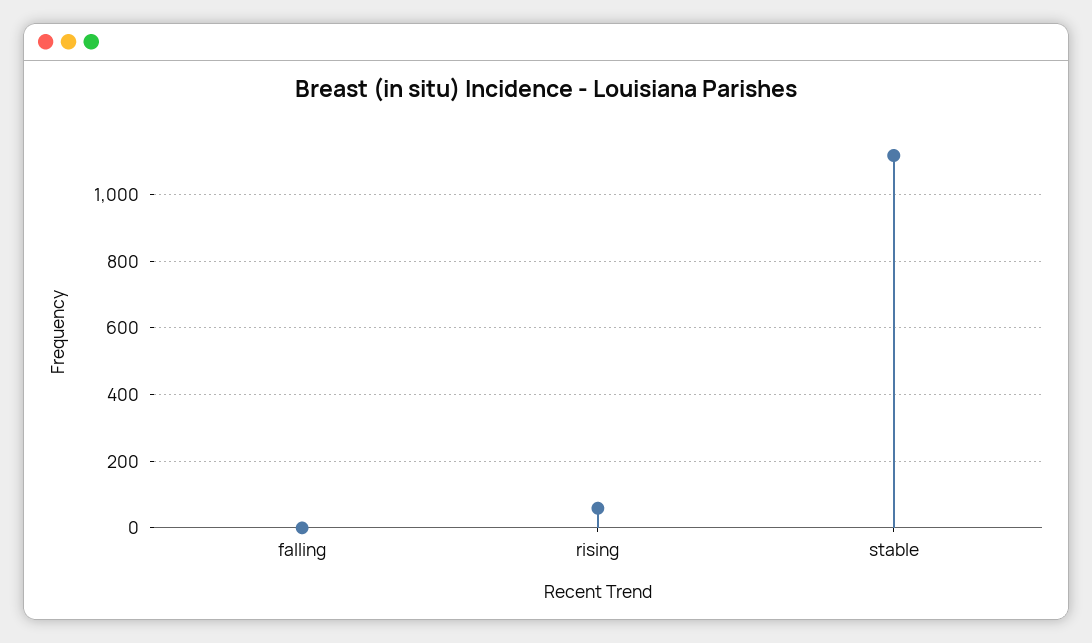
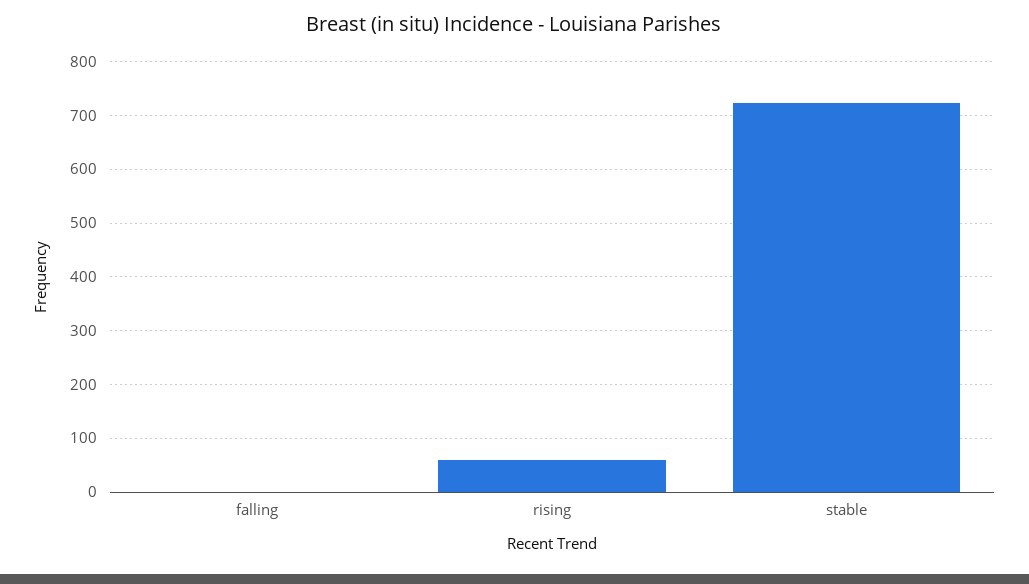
stable: 1120 -> 720

